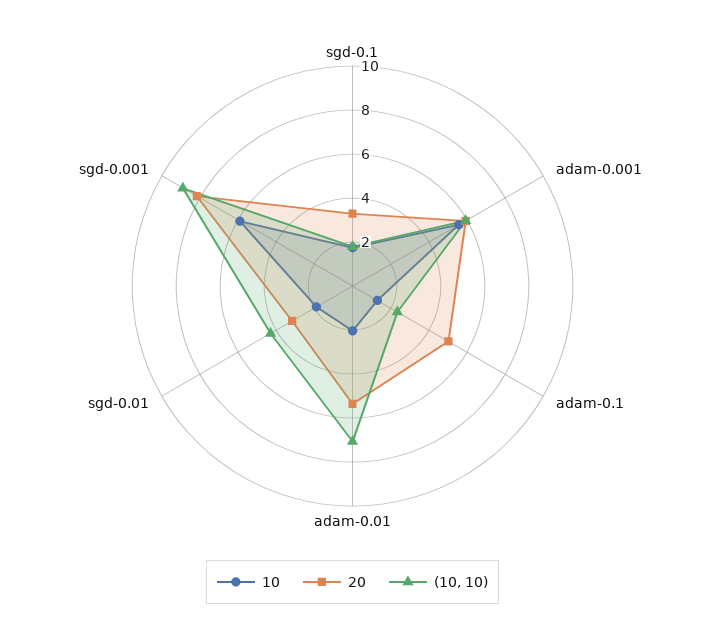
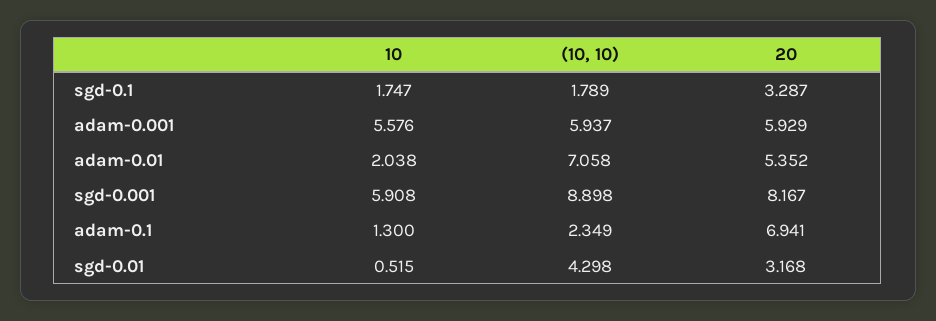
20, adam-0.1: 5 -> 6.941
10, sgd-0.01: 2 -> 0.515

